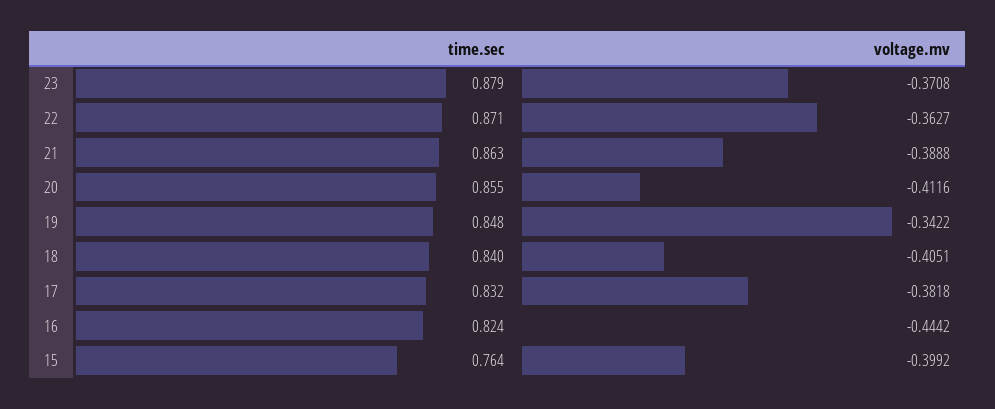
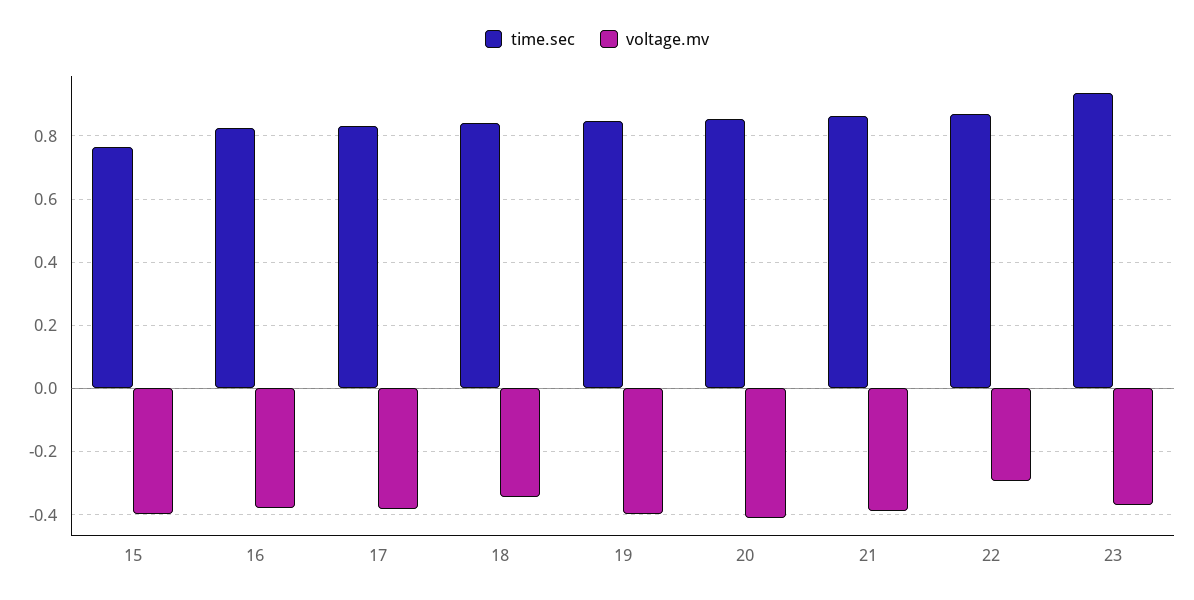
time.sec, 23: 0.879 -> 0.94
voltage.mv, 22: -0.3627 -> -0.3
voltage.mv, 19: -0.3422 -> -0.4
voltage.mv, 18: -0.4051 -> -0.34
voltage.mv, 16: -0.4442 -> -0.38

